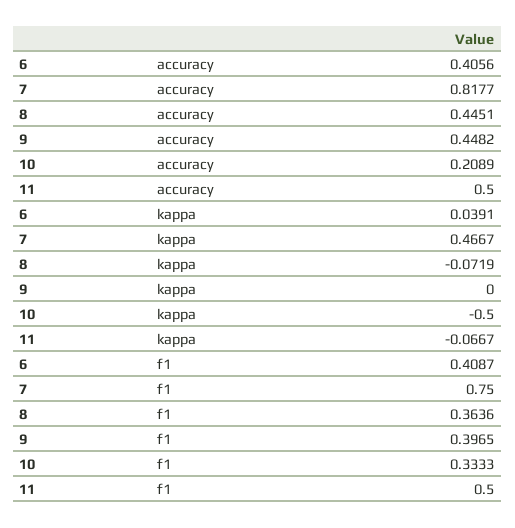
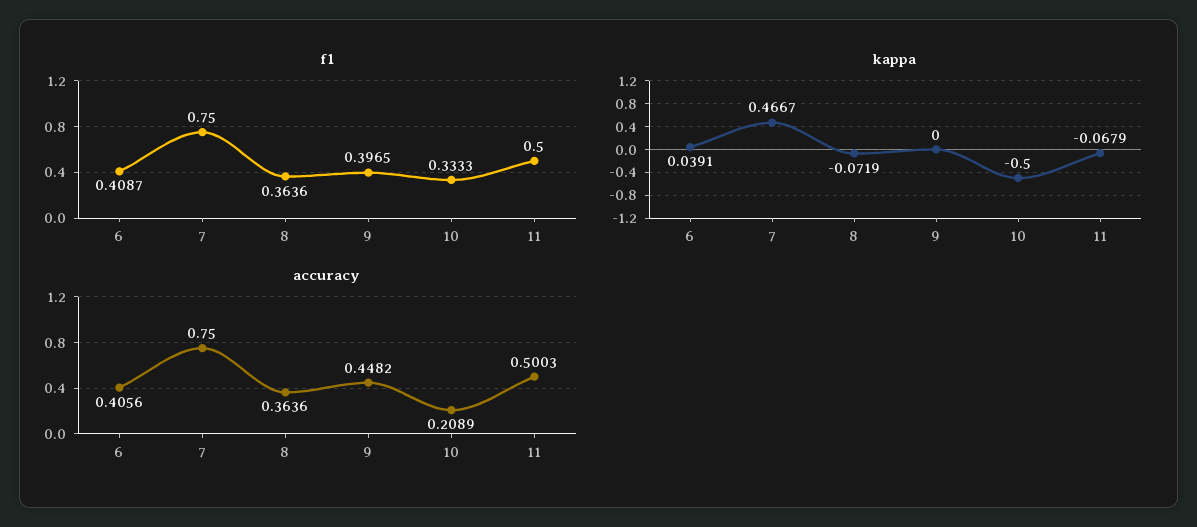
accuracy, 7: 0.8177 -> 0.75
accuracy, 8: 0.4451 -> 0.3636
accuracy, 11: 0.5 -> 0.5003
kappa, 11: -0.0667 -> -0.0679

